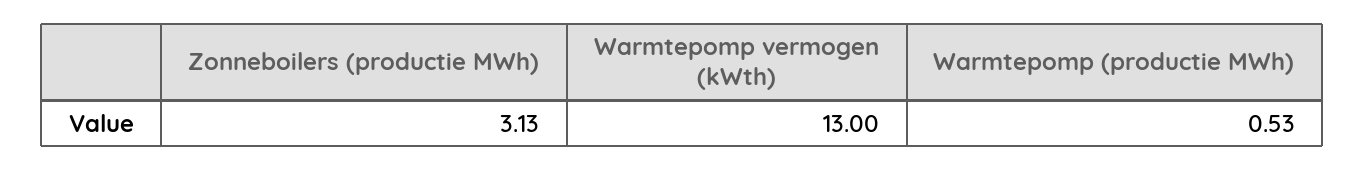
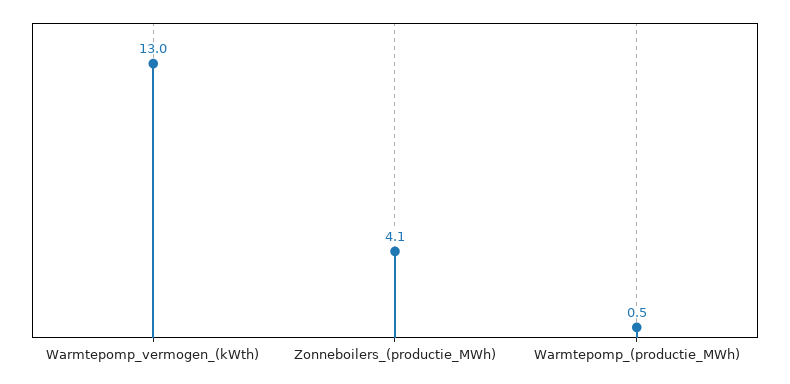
Zonneboilers (productie MWh): 3.13 -> 4.1

